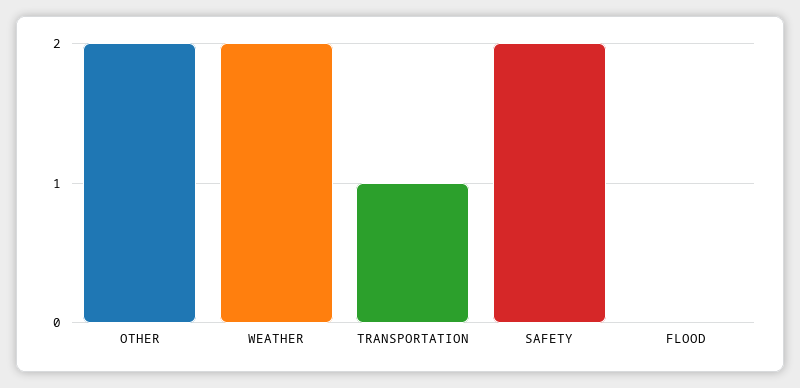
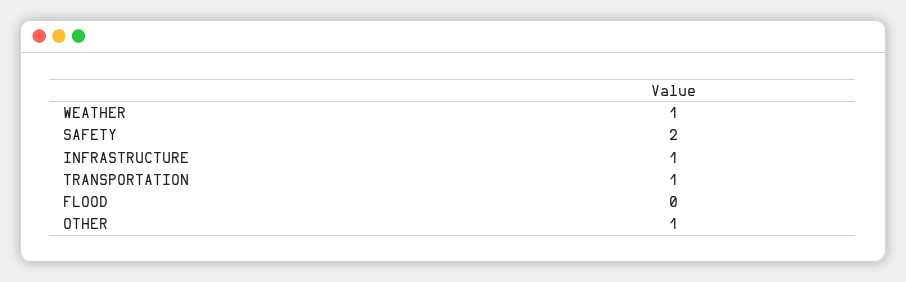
OTHER: 2 -> 1
WEATHER: 2 -> 1
INFRASTRUCTURE: none -> 1

